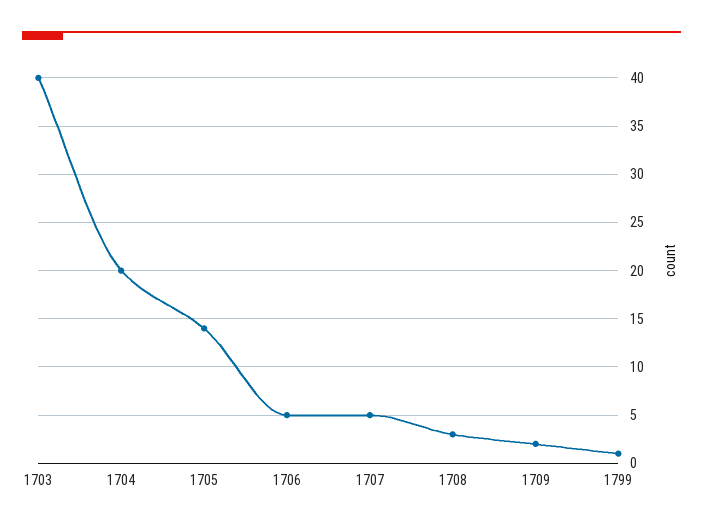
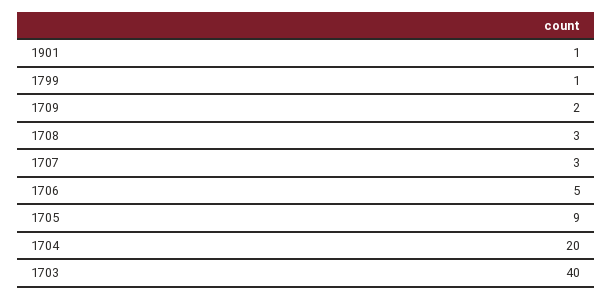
1705: 14 -> 9
1707: 5 -> 3
1901: none -> 1

